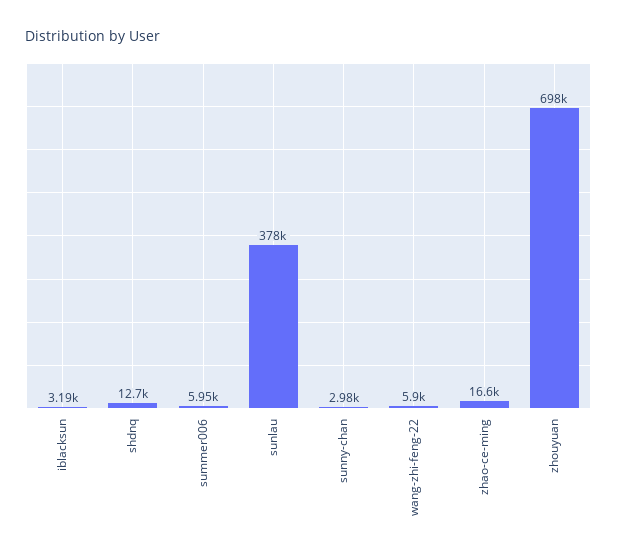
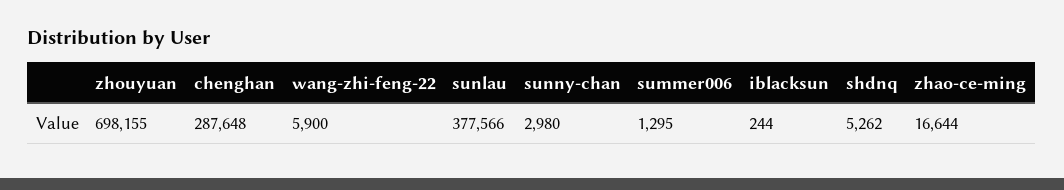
iblacksun: 3190 -> 244
shdnq: 12700 -> 5262
summer006: 5950 -> 1295
chenghan: none -> 287648

